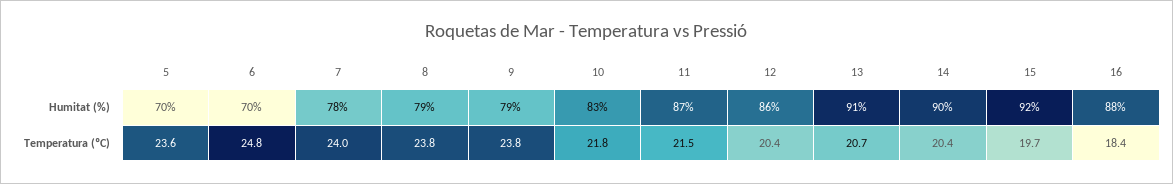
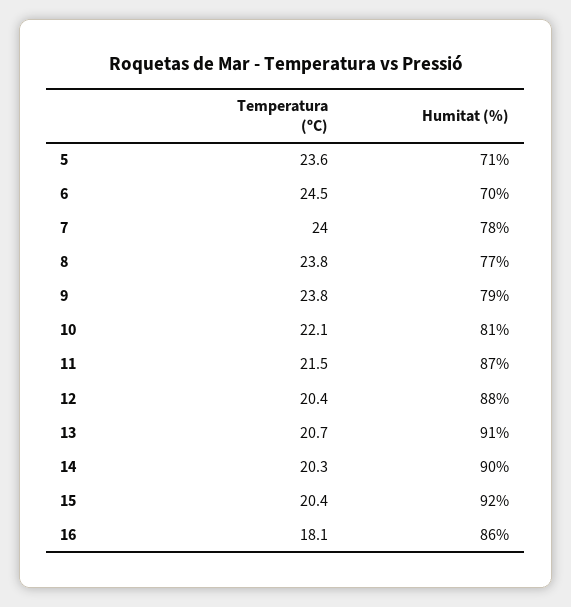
5, Humitat (%): 70 -> 71
8, Humitat (%): 79 -> 77
10, Humitat (%): 83 -> 81
12, Humitat (%): 86 -> 88
16, Humitat (%): 88 -> 86
6, Temperatura (ºC): 24.8 -> 24.5
10, Temperatura (ºC): 21.8 -> 22.1
14, Temperatura (ºC): 20.4 -> 20.3
15, Temperatura (ºC): 19.7 -> 20.4
16, Temperatura (ºC): 18.4 -> 18.1

